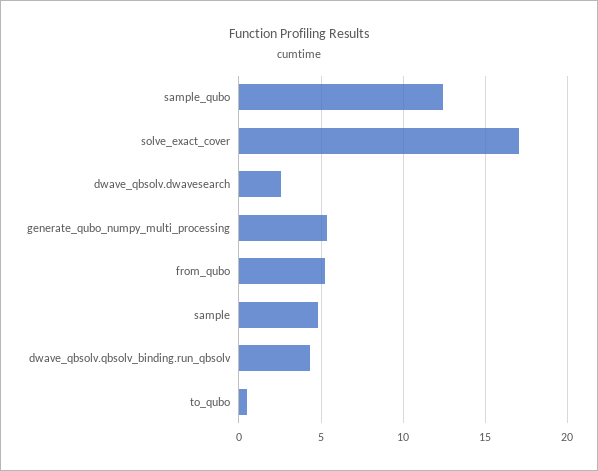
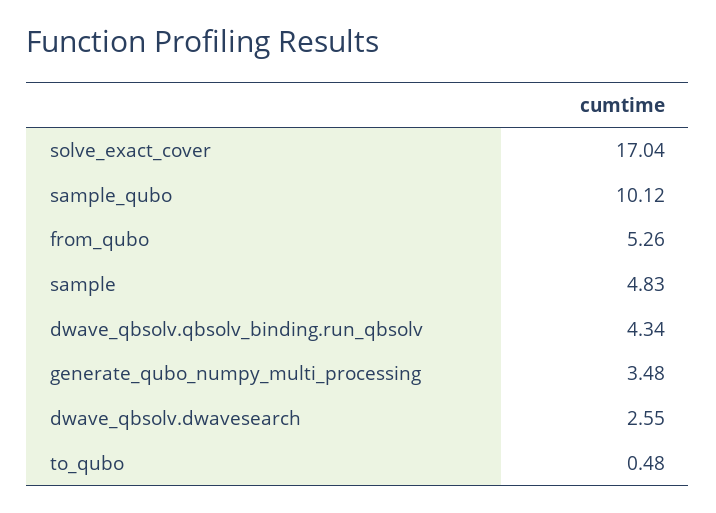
sample_qubo: 12.5 -> 10.12
generate_qubo_numpy_multi_processing: 5.5 -> 3.48

